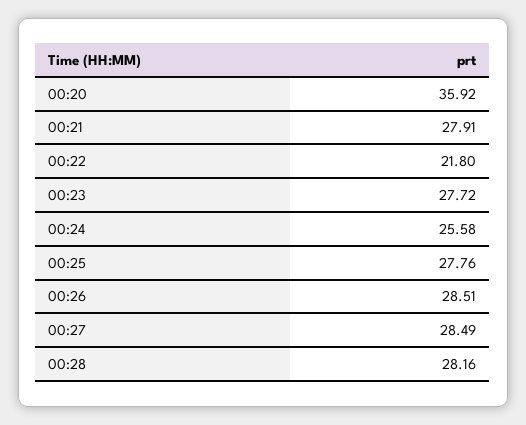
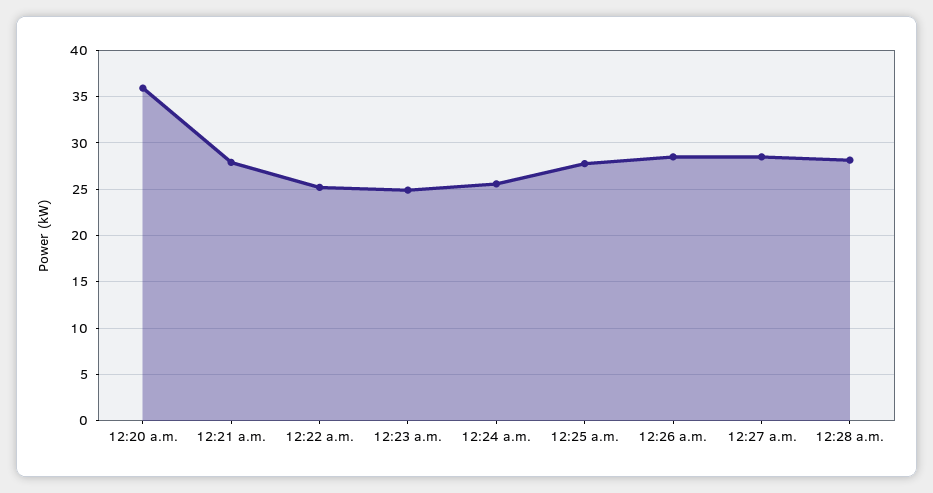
00:22: 21.8 -> 25
00:23: 27.72 -> 25

